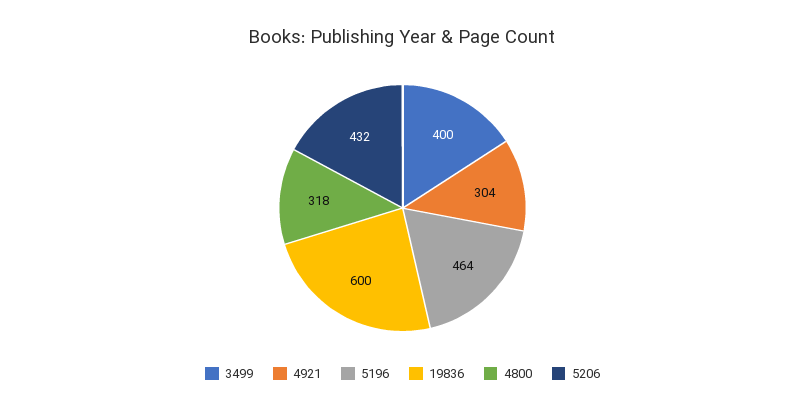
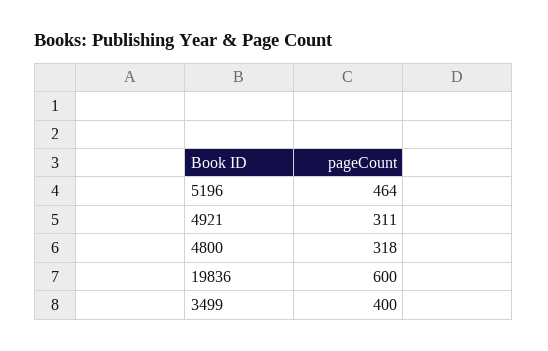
4921: 304 -> 311
5206: 432 -> none

